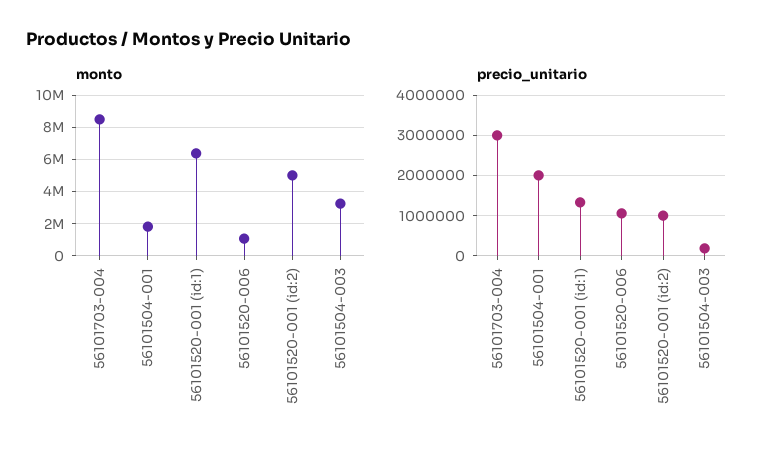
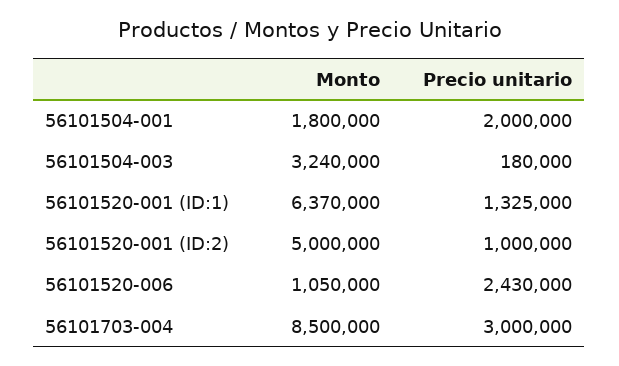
precio_unitario, 56101520-006: 1000000 -> 2430000

